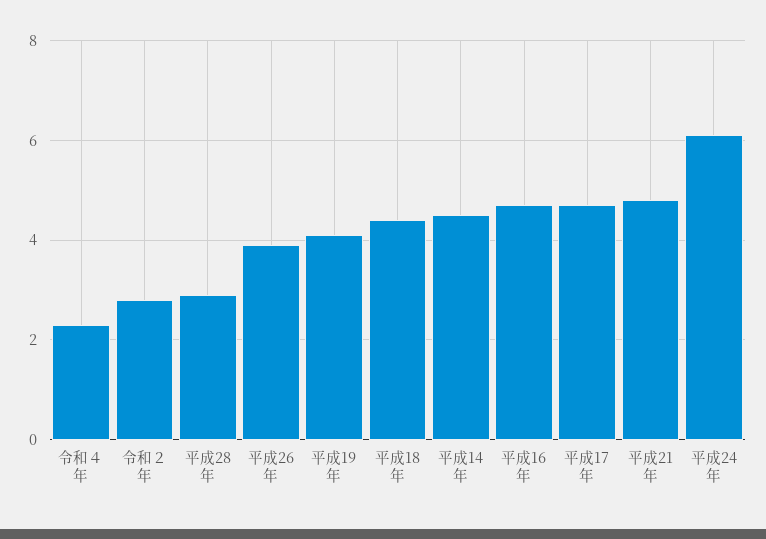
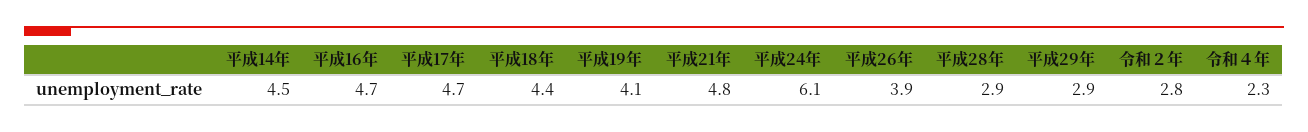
平成29年: none -> 2.9

